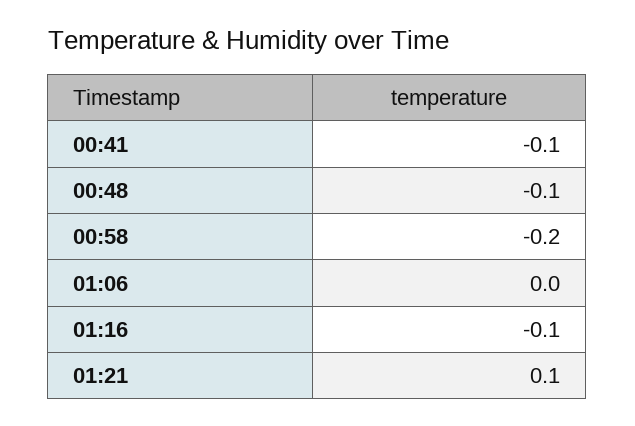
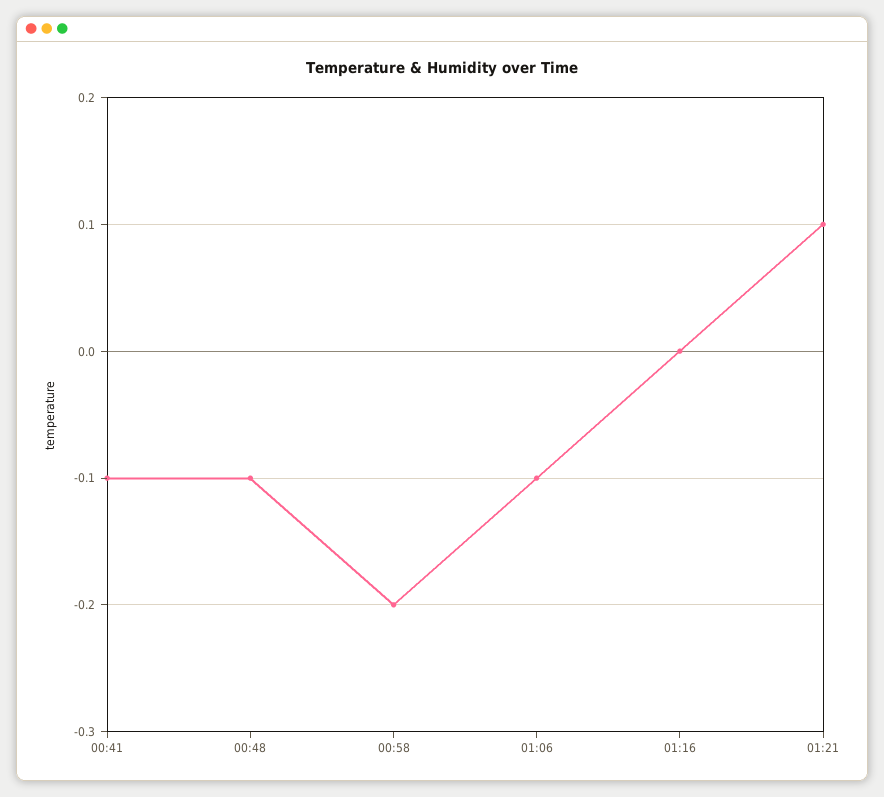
01:06: 0 -> -0.1
01:16: -0.1 -> 0

